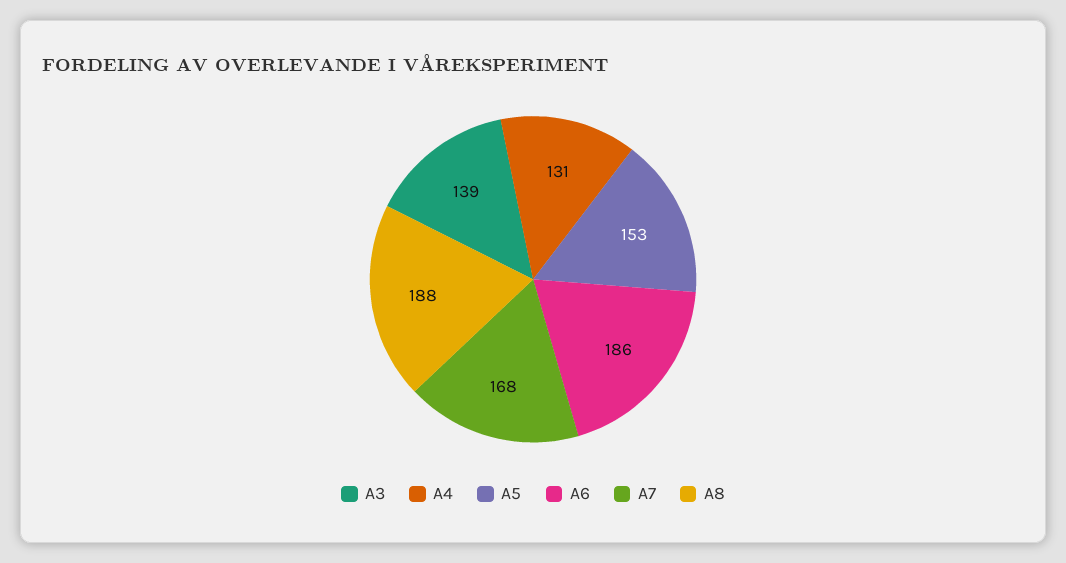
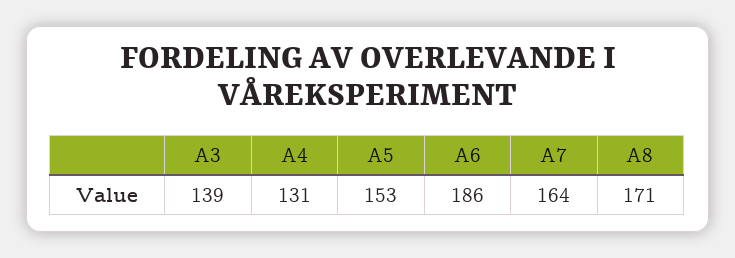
A7: 168 -> 164
A8: 188 -> 171

